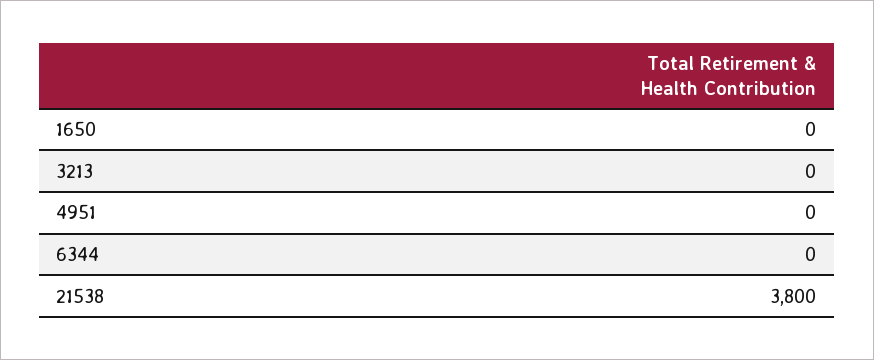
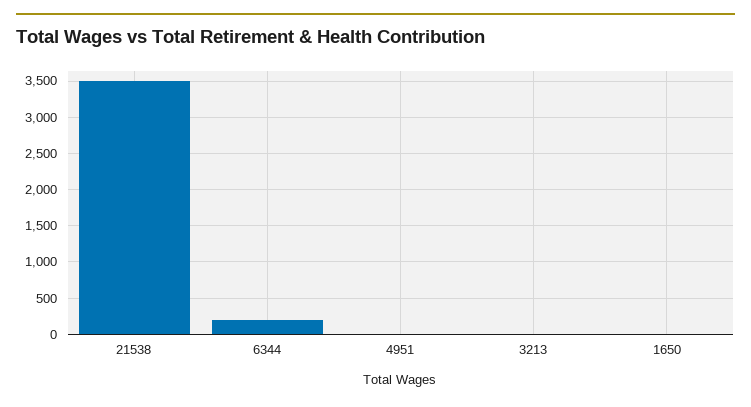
6344: 0 -> 200
21538: 3800 -> 3500

